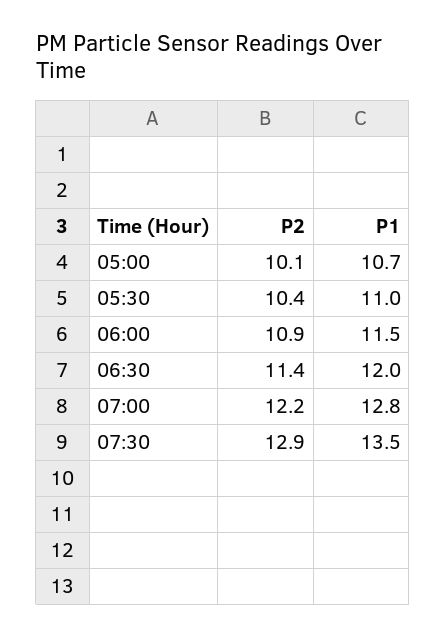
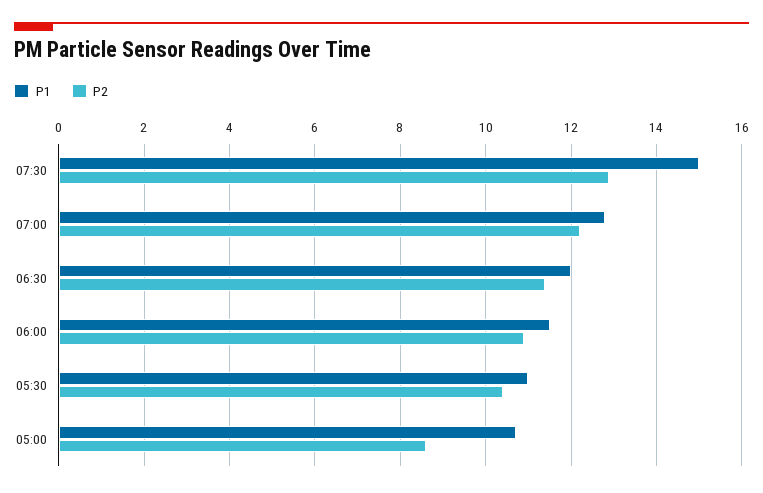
P2, 05:00: 10.1 -> 8.5
P1, 07:30: 13.5 -> 15

